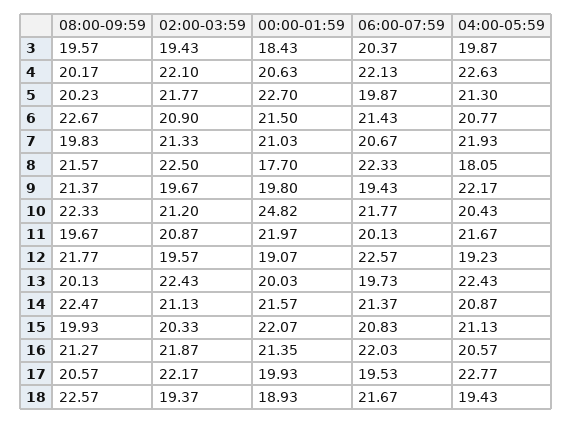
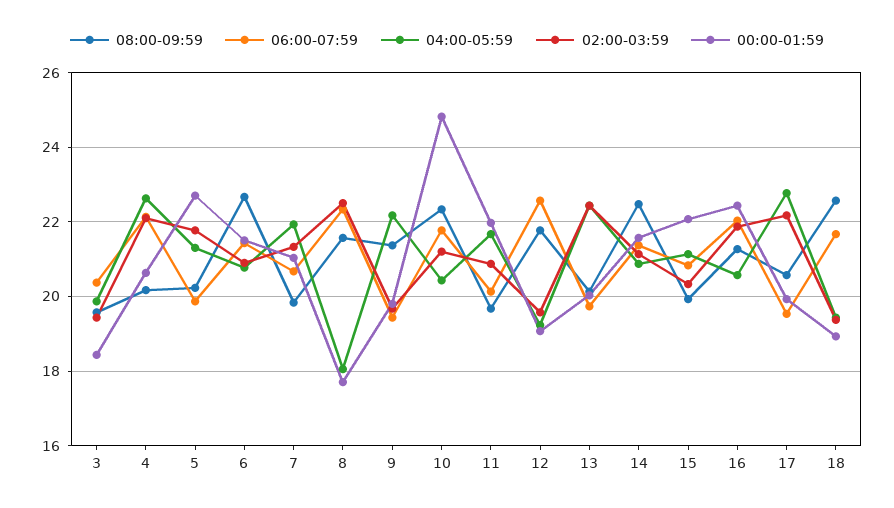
00:00-01:59, 16: 21.35 -> 22.4

